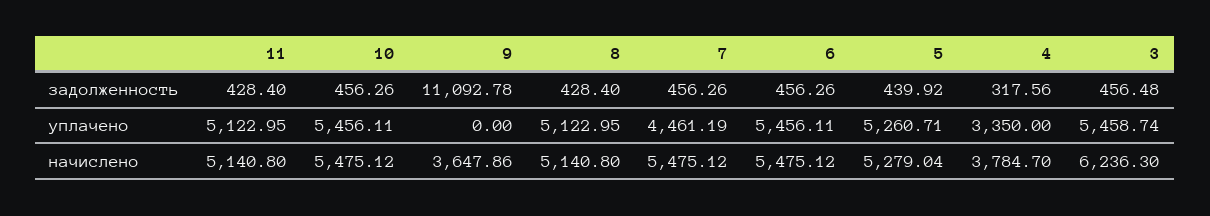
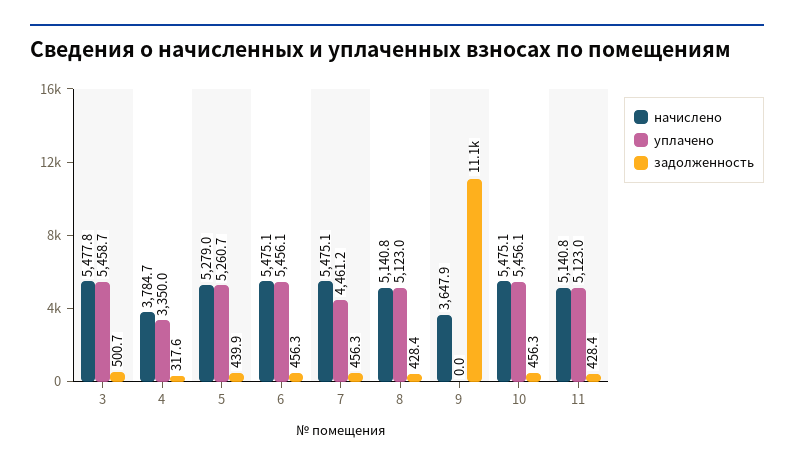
задолженность, 3: 456.48 -> 500.7
начислено, 3: 6236.3 -> 5477.8

